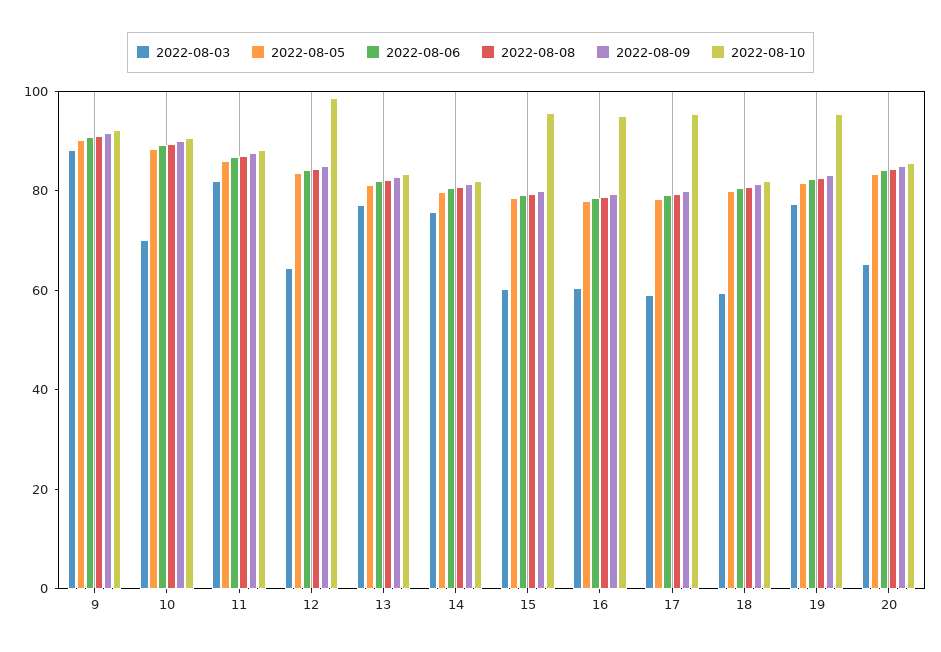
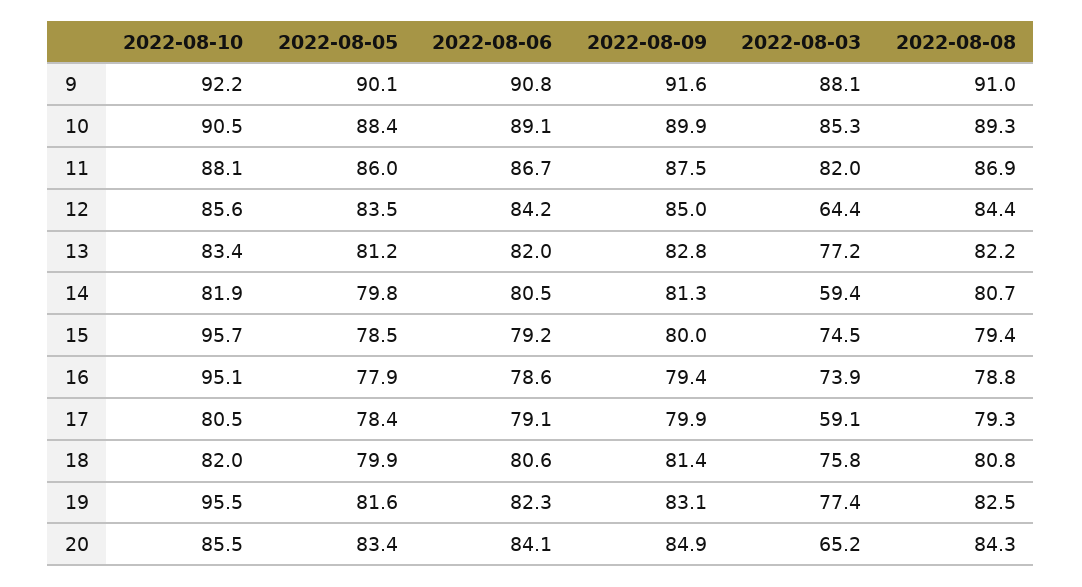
2022-08-03, 10: 70 -> 85.3
2022-08-10, 12: 100 -> 85.6
2022-08-03, 14: 75 -> 59.4
2022-08-03, 15: 60 -> 74.5
2022-08-03, 16: 60 -> 73.9
2022-08-10, 17: 95 -> 80.5
2022-08-03, 18: 60 -> 75.8

